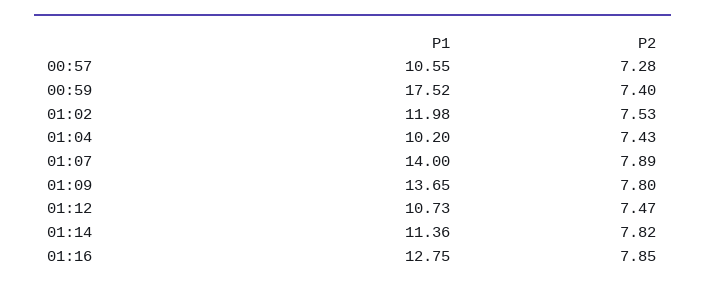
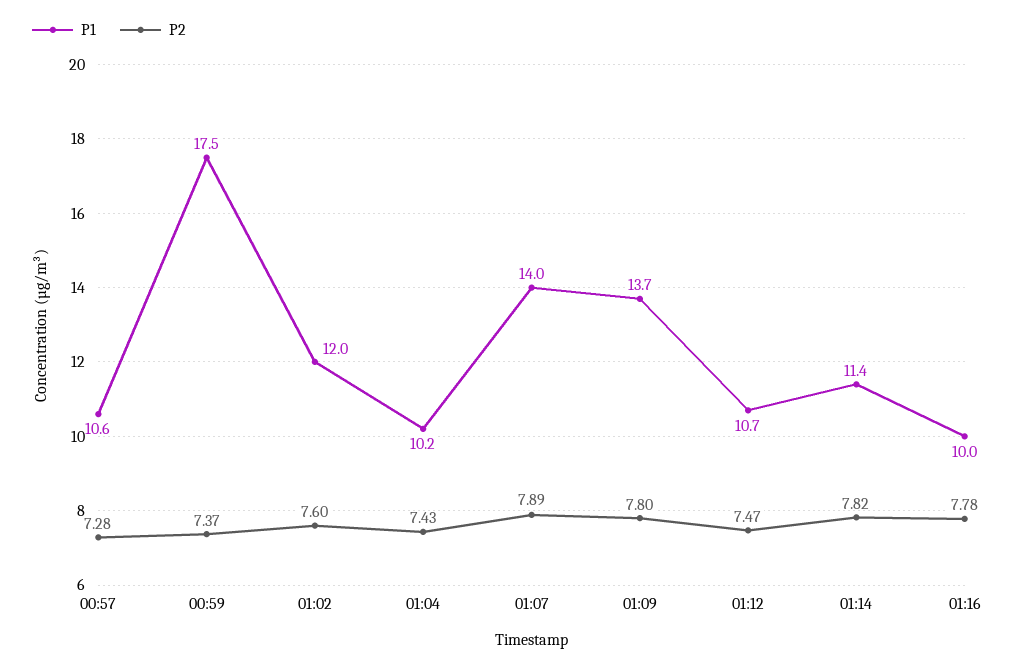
P2, 00:59: 7.4 -> 7.37
P2, 01:02: 7.53 -> 7.6
P1, 01:16: 12.75 -> 10
P2, 01:16: 7.85 -> 7.78

